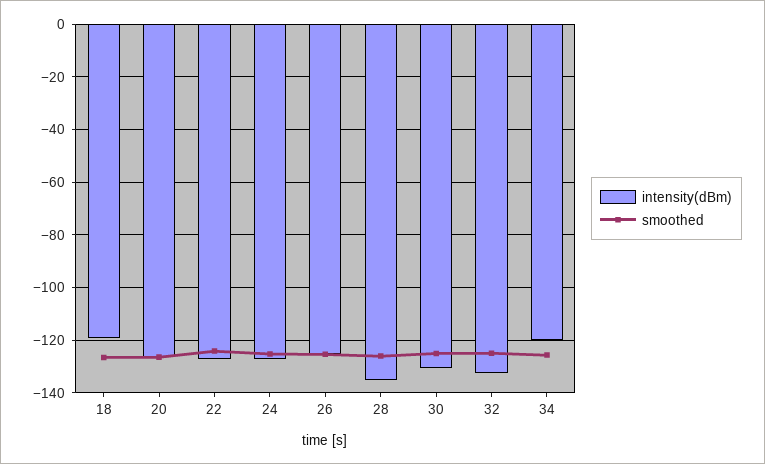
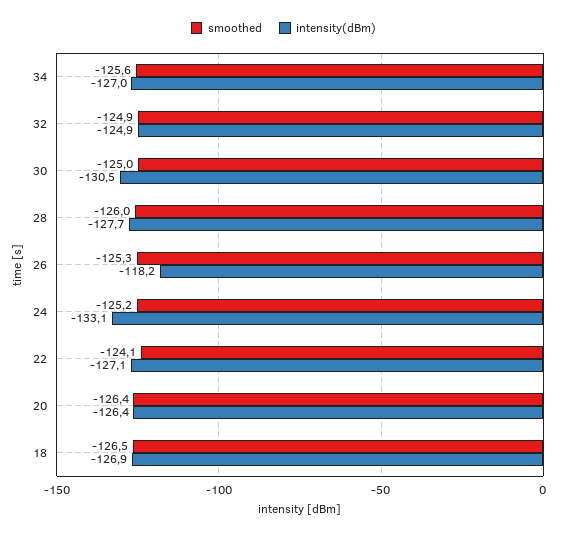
intensity(dBm), 18: -120 -> -126.9
intensity(dBm), 24: -127.5 -> -133.1
intensity(dBm), 26: -125 -> -118.2
intensity(dBm), 28: -135 -> -127.7
intensity(dBm), 32: -132.5 -> -124.9
intensity(dBm), 34: -120 -> -127

